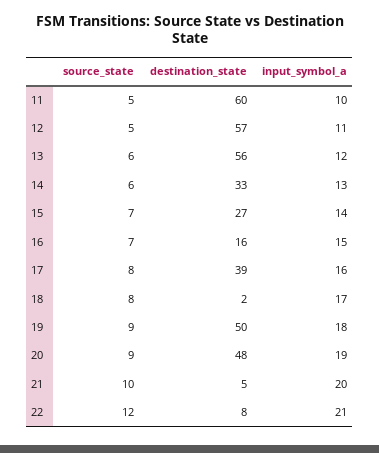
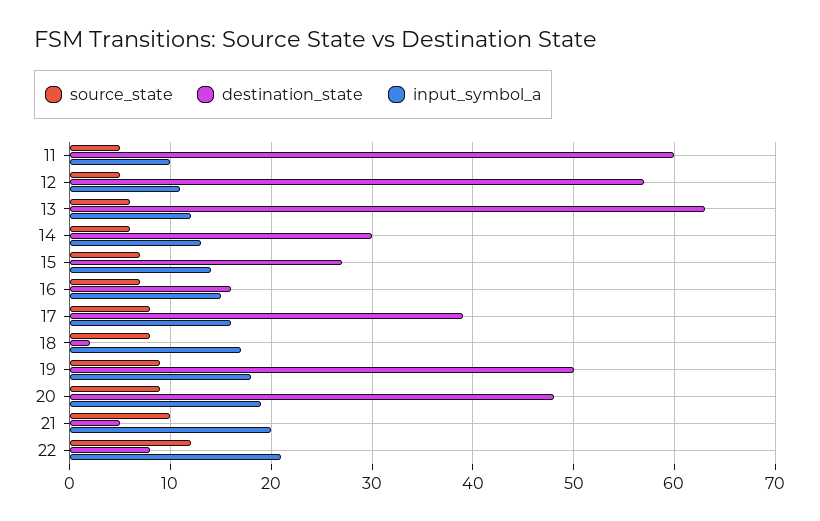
destination_state, 13: 56 -> 63
destination_state, 14: 33 -> 30

